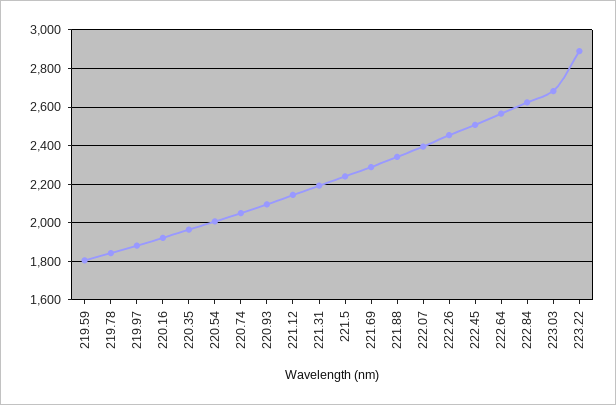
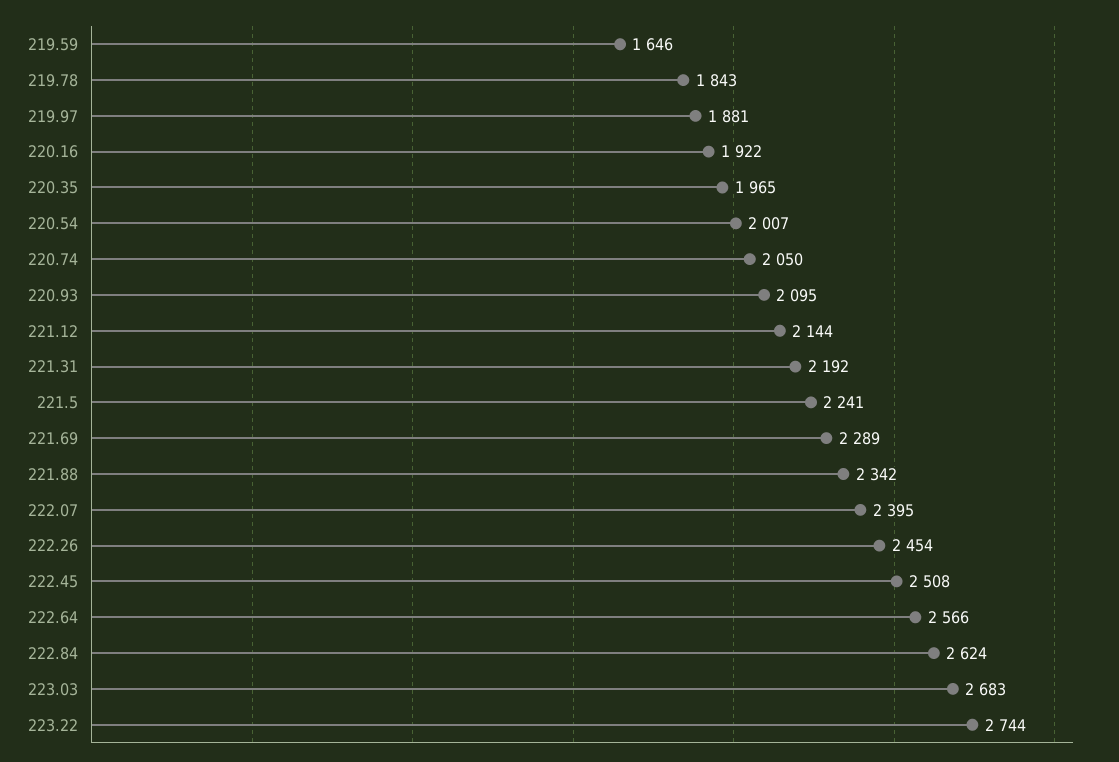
219.59: 1800 -> 1646
223.22: 2900 -> 2744

